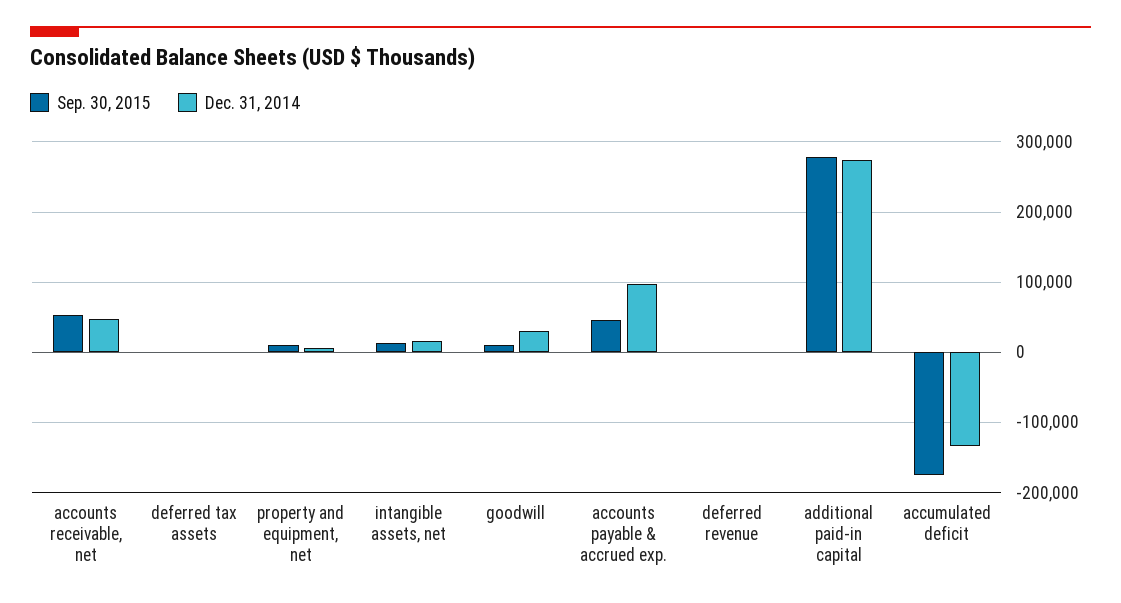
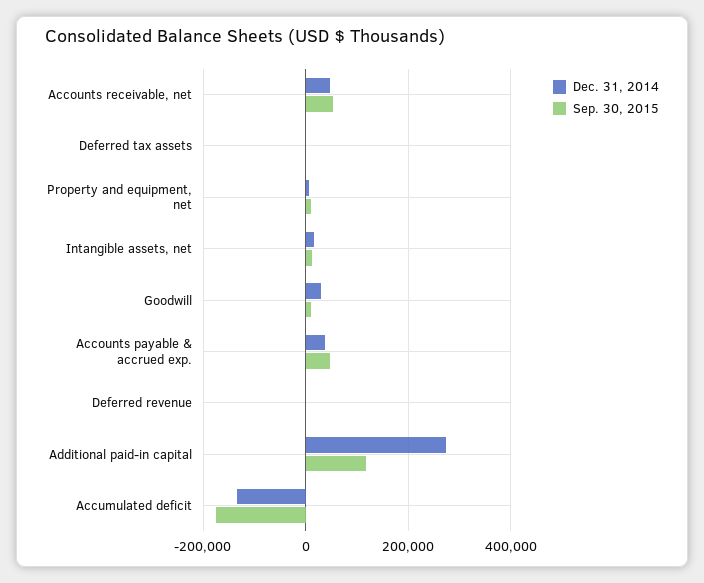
Dec. 31, 2014, accounts payable & accrued exp.: 100000 -> 40000
Sep. 30, 2015, additional paid-in capital: 280000 -> 120000

